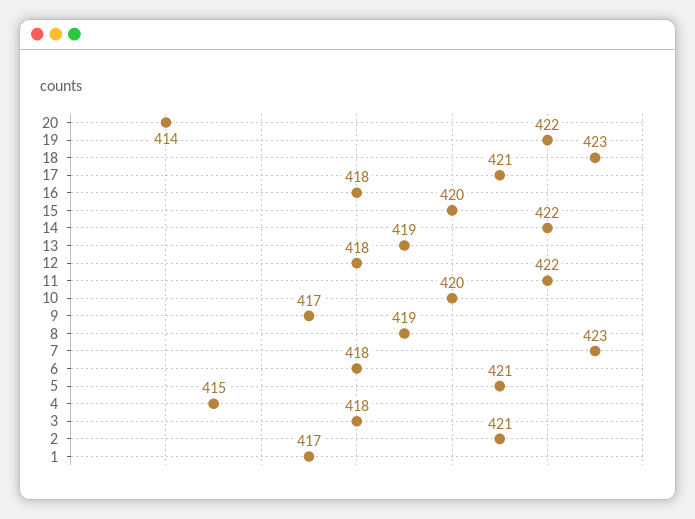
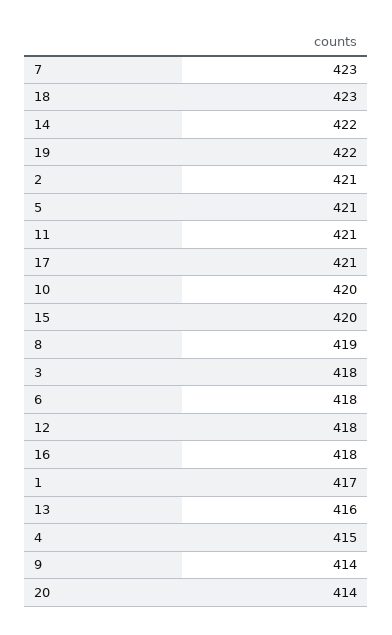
13: 419 -> 416
11: 422 -> 421
9: 417 -> 414

